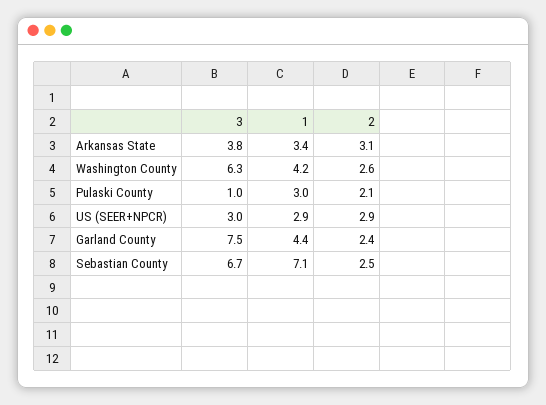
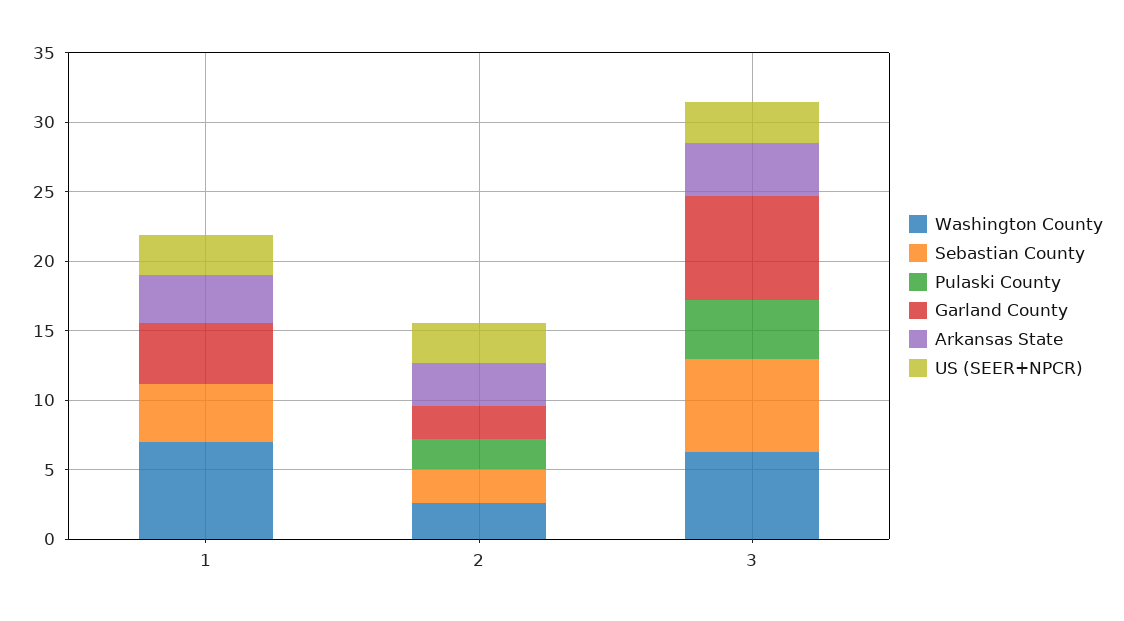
Washington County, 1: 4.2 -> 7
Pulaski County, 3: 1 -> 4
Pulaski County, 1: 3 -> 0
Sebastian County, 1: 7.1 -> 4

